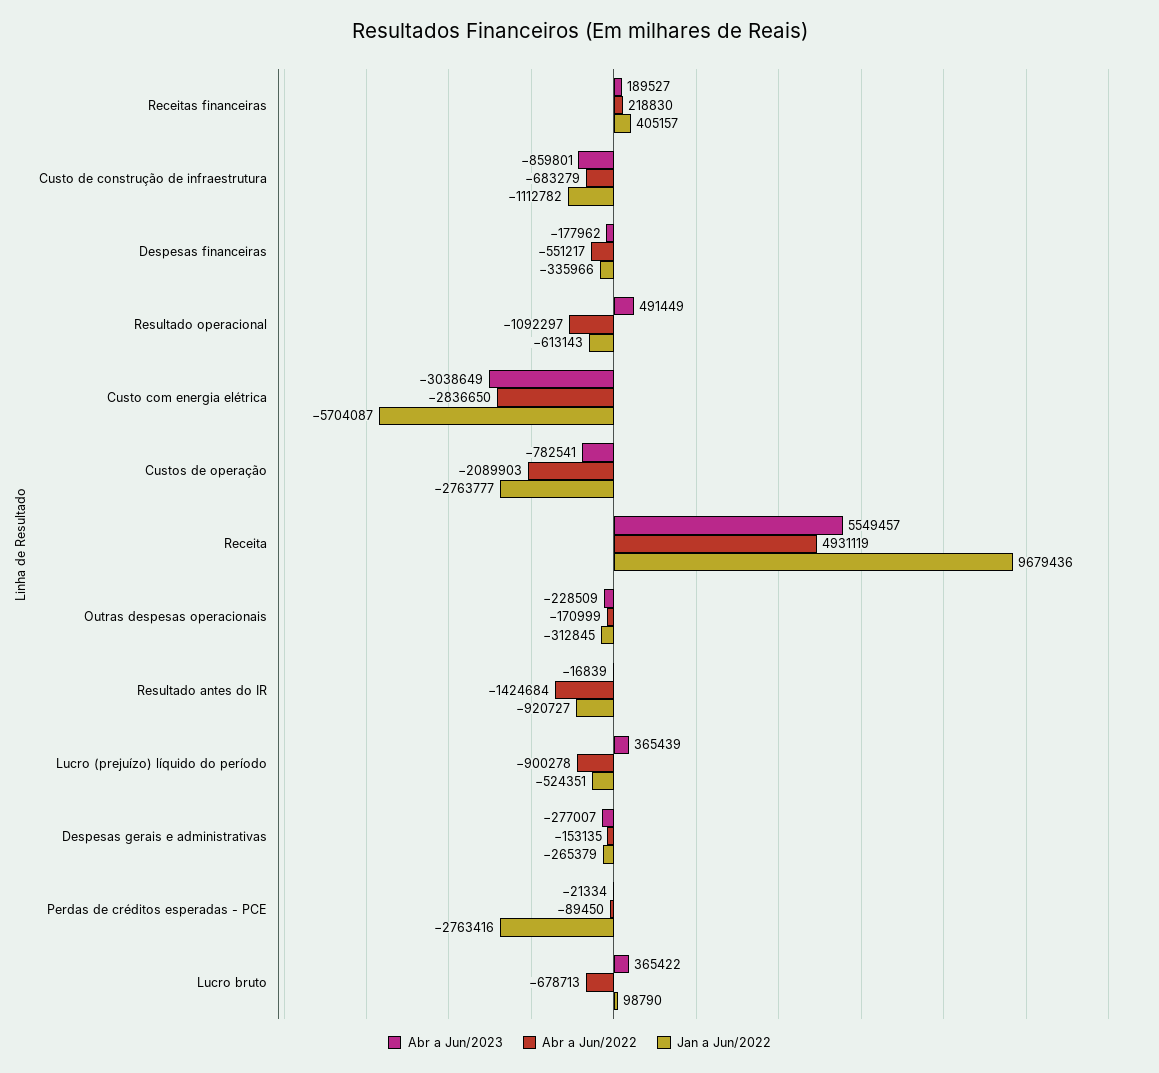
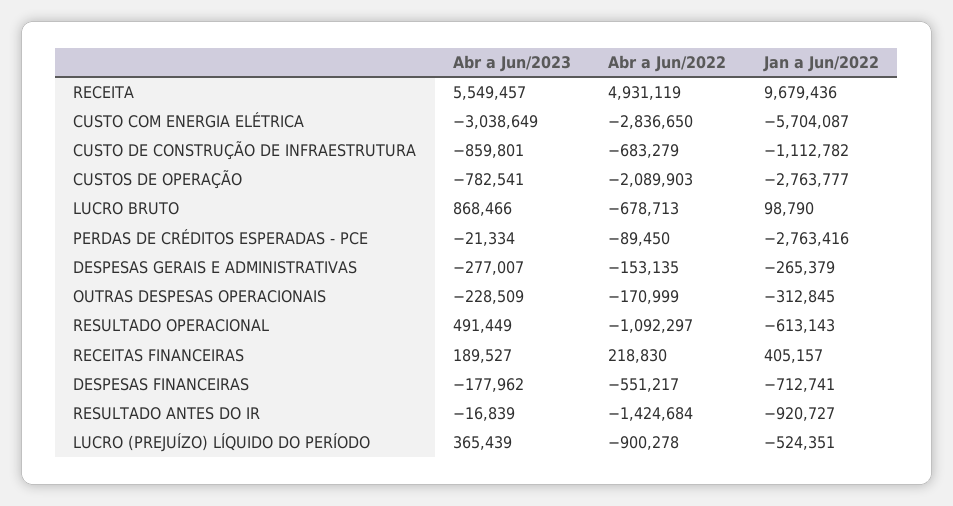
Jan a Jun/2022, Despesas financeiras: -335966 -> -712741
Abr a Jun/2023, Lucro bruto: 365422 -> 868466

